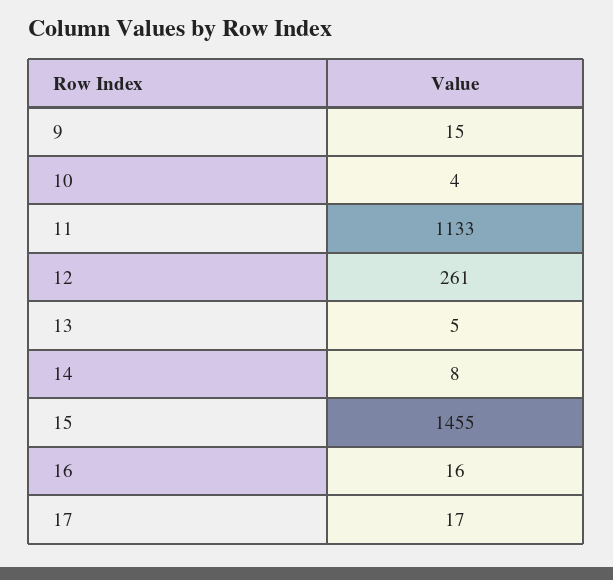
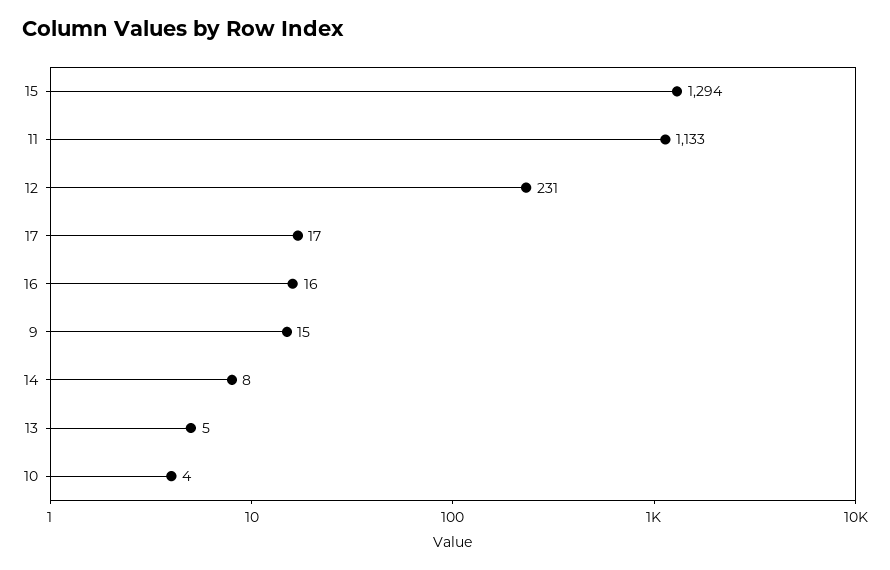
12: 261 -> 231
15: 1455 -> 1294

